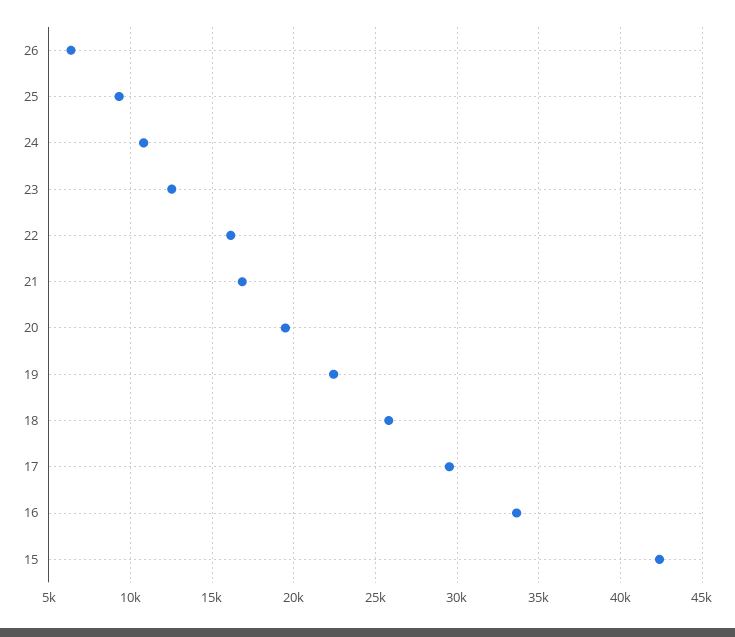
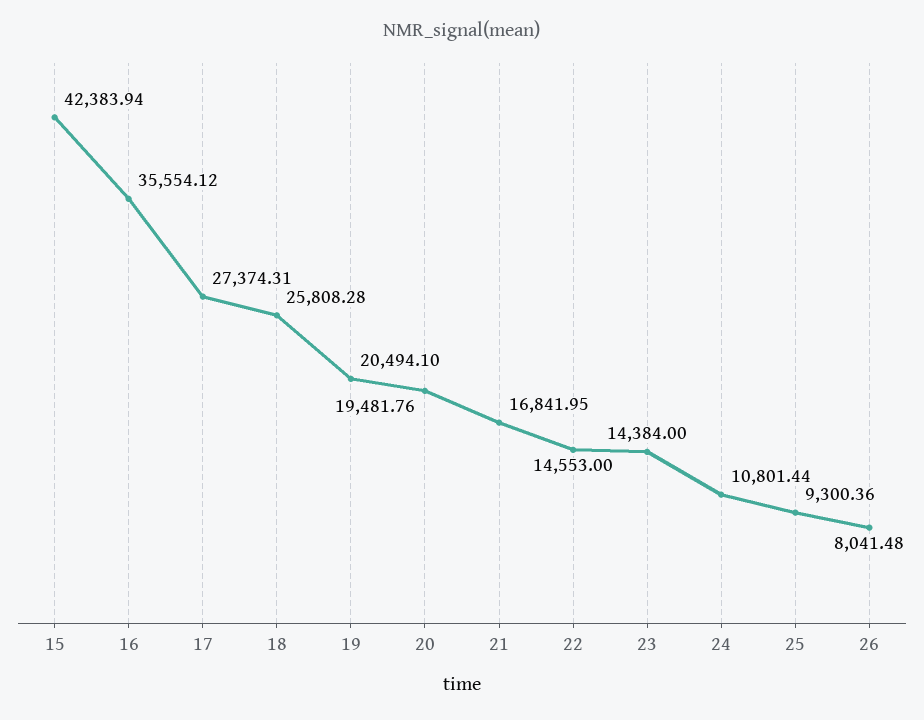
26: 6500 -> 8041.48
23: 12500 -> 14384
22: 16000 -> 14553
19: 22500 -> 20494.1
17: 29500 -> 27374.31
16: 33500 -> 35554.12

